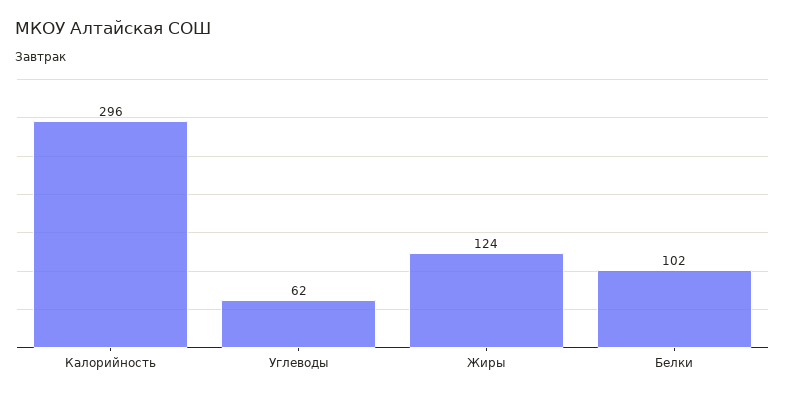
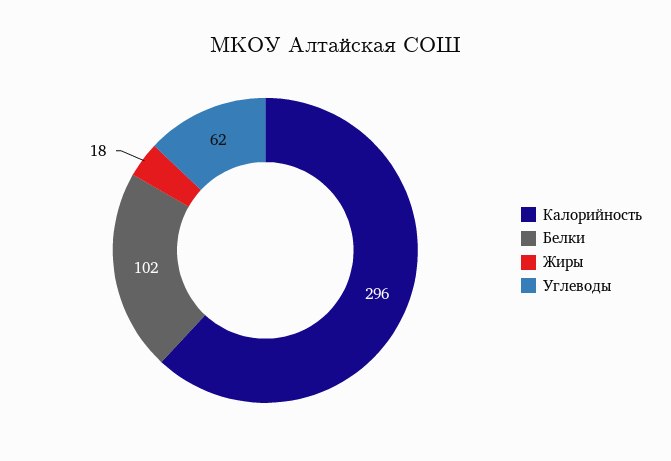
Жиры: 124 -> 18

